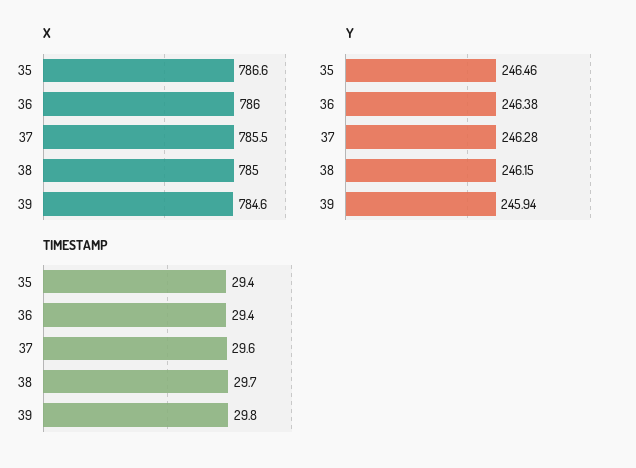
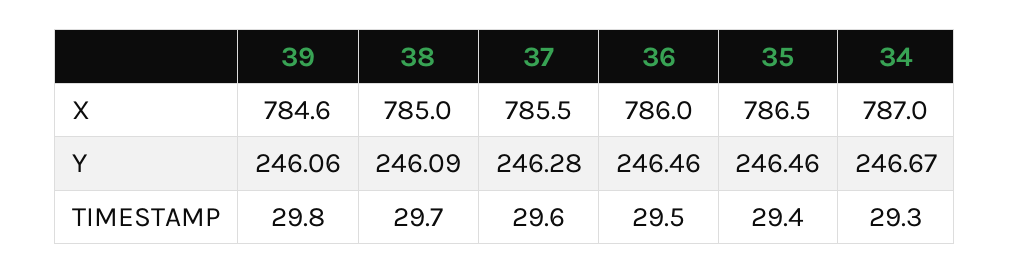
X, 35: 786.6 -> 786.5
Y, 36: 246.38 -> 246.46
Y, 38: 246.15 -> 246.09
Y, 39: 245.94 -> 246.06
TIMESTAMP, 36: 29.4 -> 29.5
X, 34: none -> 787
Y, 34: none -> 246.67
TIMESTAMP, 34: none -> 29.3

